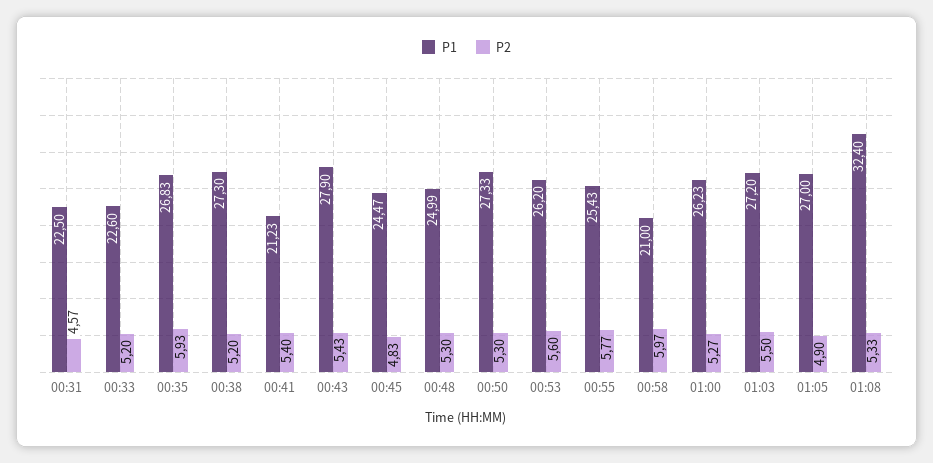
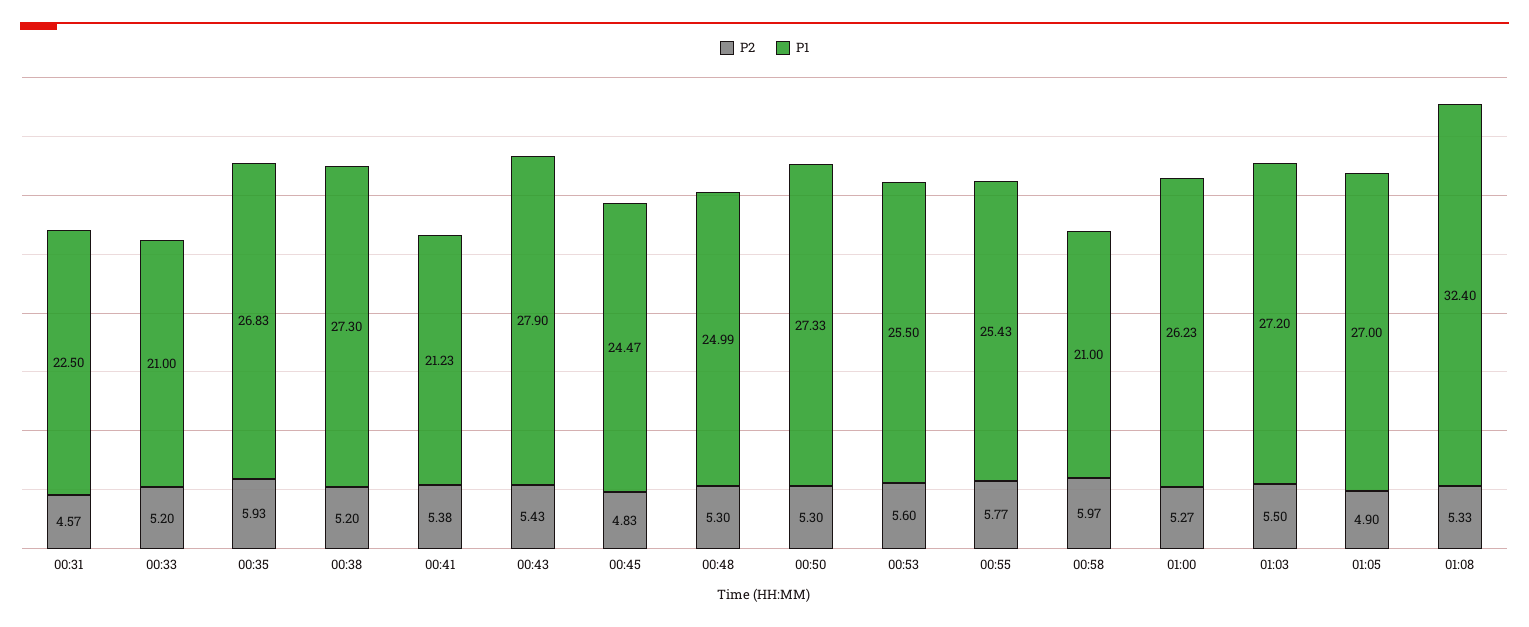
P1, 00:33: 22.6 -> 21
P2, 00:41: 5.4 -> 5.38
P1, 00:53: 26.2 -> 25.5

